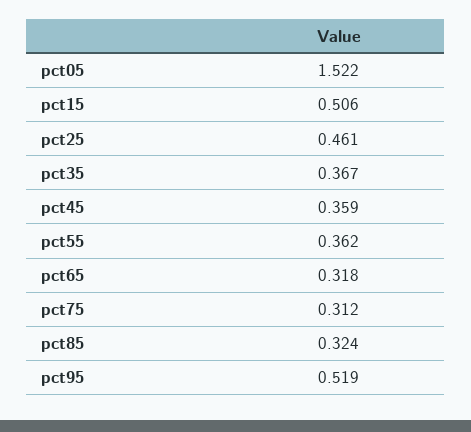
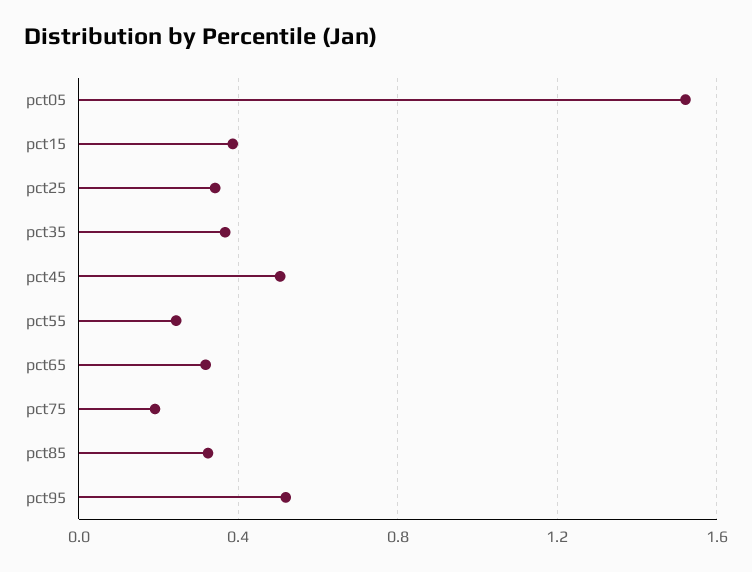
pct15: 0.506 -> 0.4
pct25: 0.461 -> 0.35
pct45: 0.359 -> 0.5
pct55: 0.362 -> 0.25
pct75: 0.312 -> 0.2

